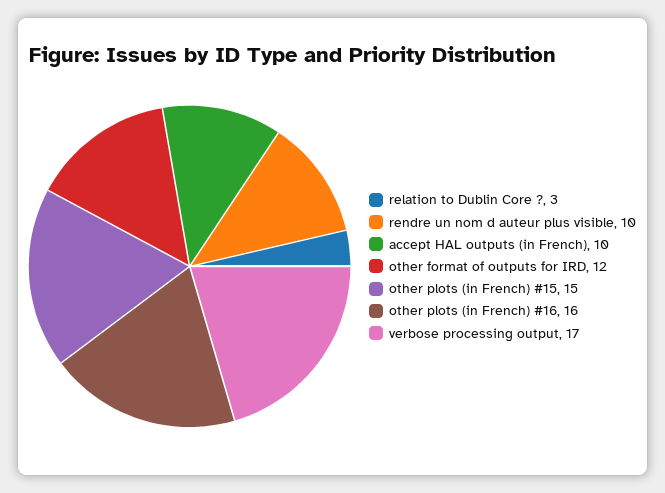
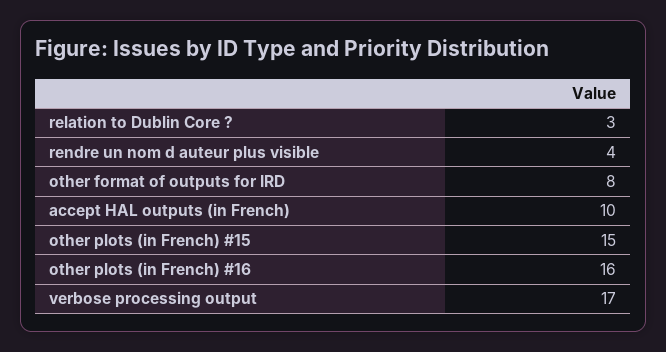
rendre un nom d auteur plus visible: 10 -> 4
other format of outputs for IRD: 12 -> 8

